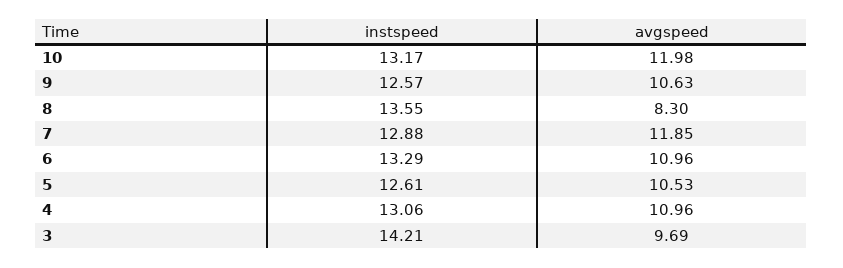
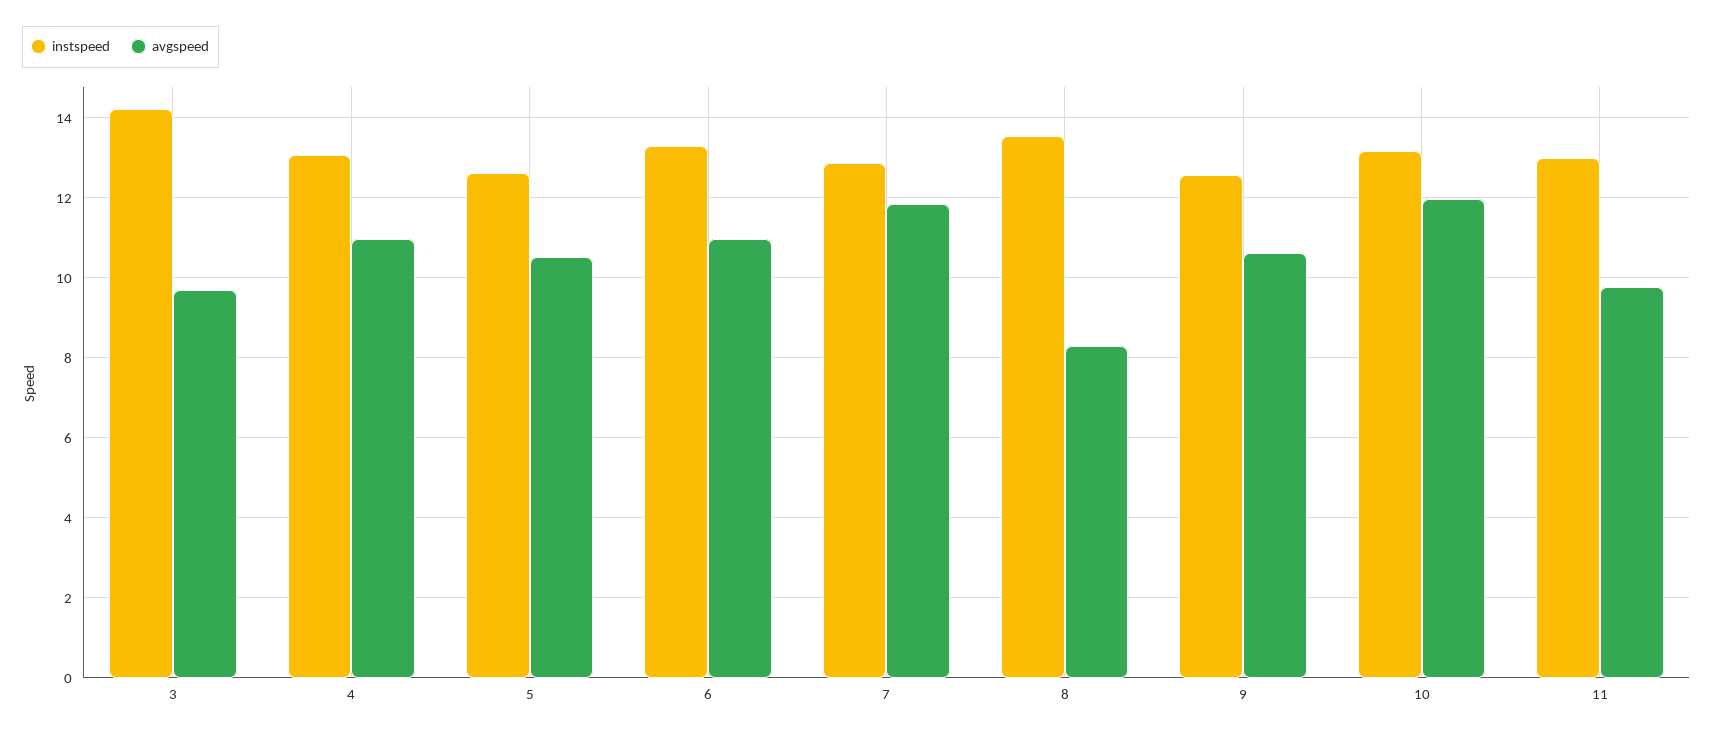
instspeed, 11: none -> 13
avgspeed, 11: none -> 9.8

